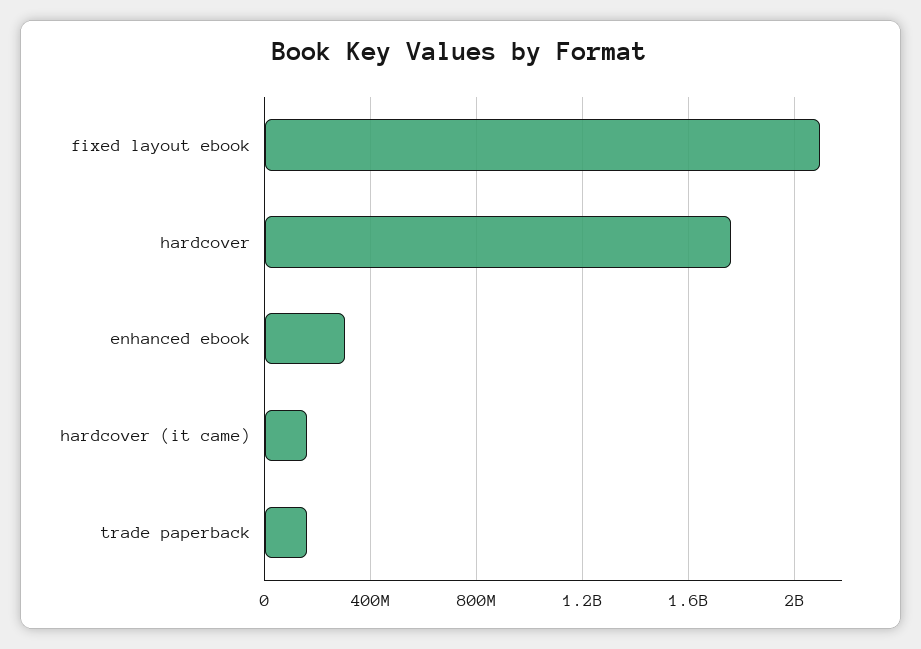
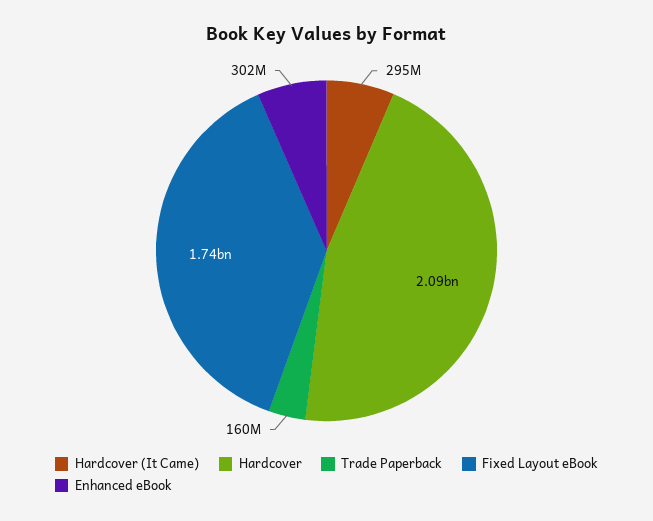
fixed layout ebook: 2100000000 -> 1740000000
hardcover: 1750000000 -> 2090000000
hardcover (it came): 150000000 -> 295000000

